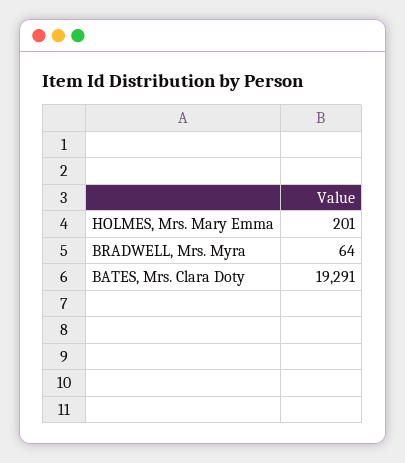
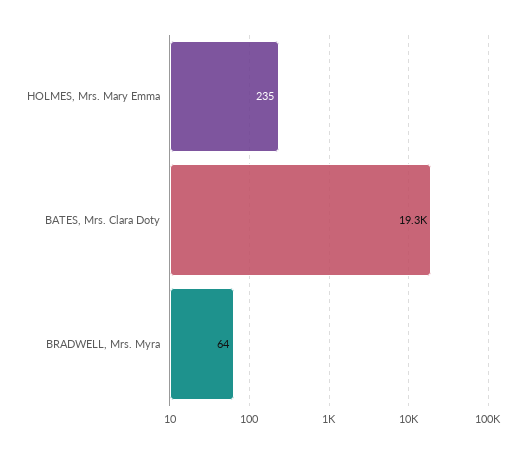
HOLMES, Mrs. Mary Emma: 201 -> 235

